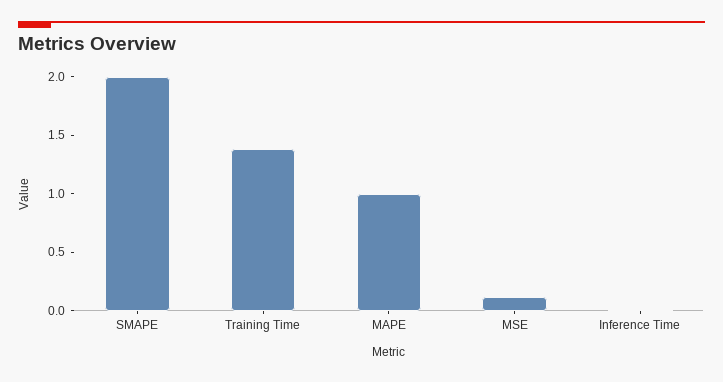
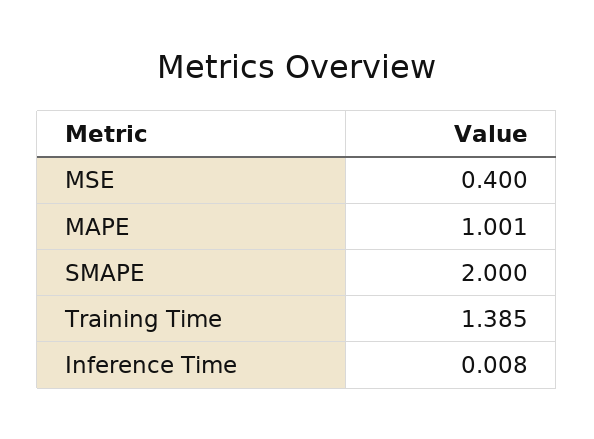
MSE: 0.1 -> 0.4

